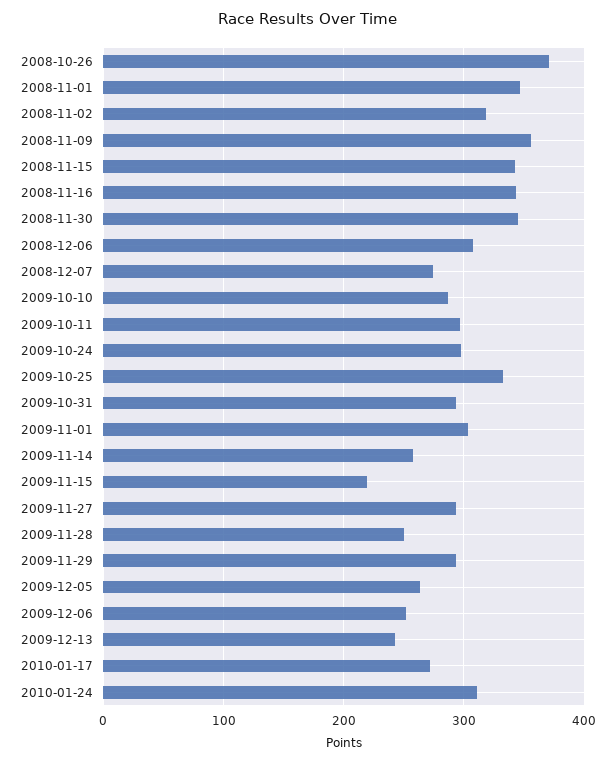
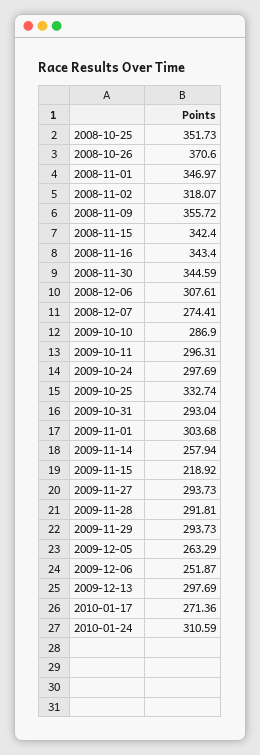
2009-11-28: 250 -> 291.81
2009-12-13: 240 -> 297.69
2008-10-25: none -> 351.73

